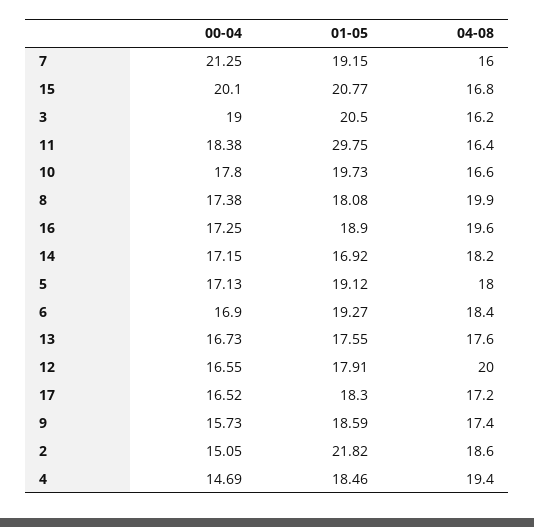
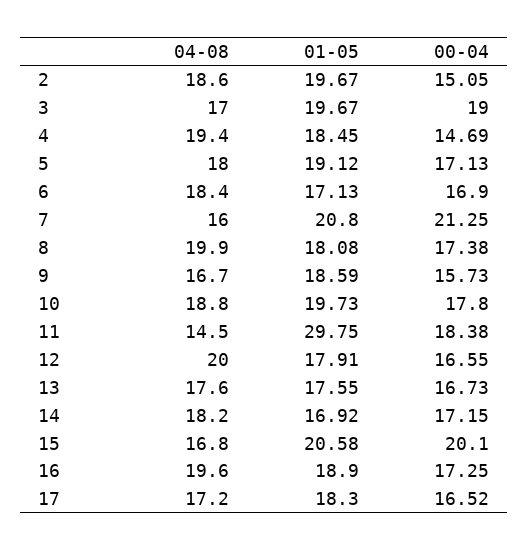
01-05, 7: 19.15 -> 20.8
01-05, 15: 20.77 -> 20.58
01-05, 3: 20.5 -> 19.67
04-08, 3: 16.2 -> 17
04-08, 11: 16.4 -> 14.5
04-08, 10: 16.6 -> 18.8
01-05, 6: 19.27 -> 17.13
04-08, 9: 17.4 -> 16.7
01-05, 2: 21.82 -> 19.67
01-05, 4: 18.46 -> 18.45

